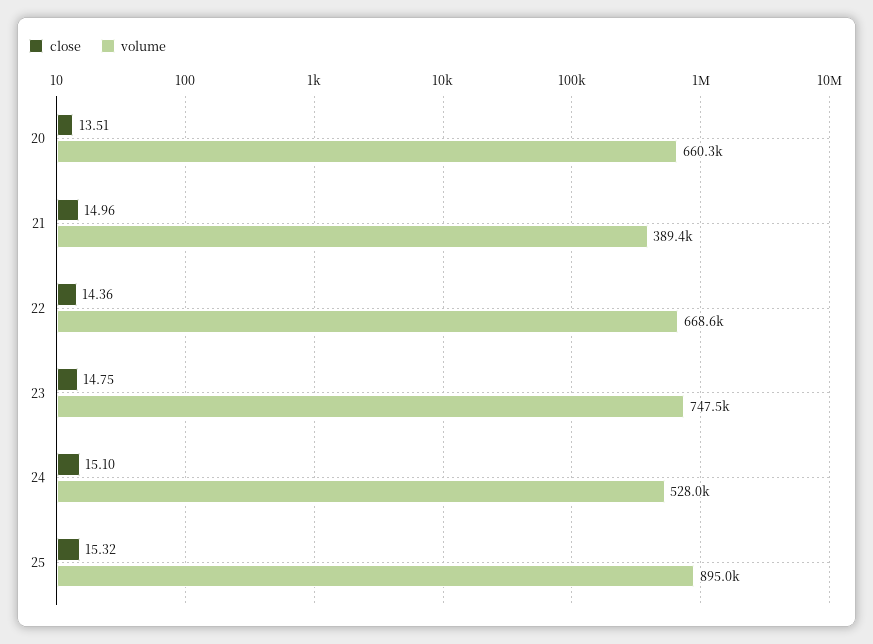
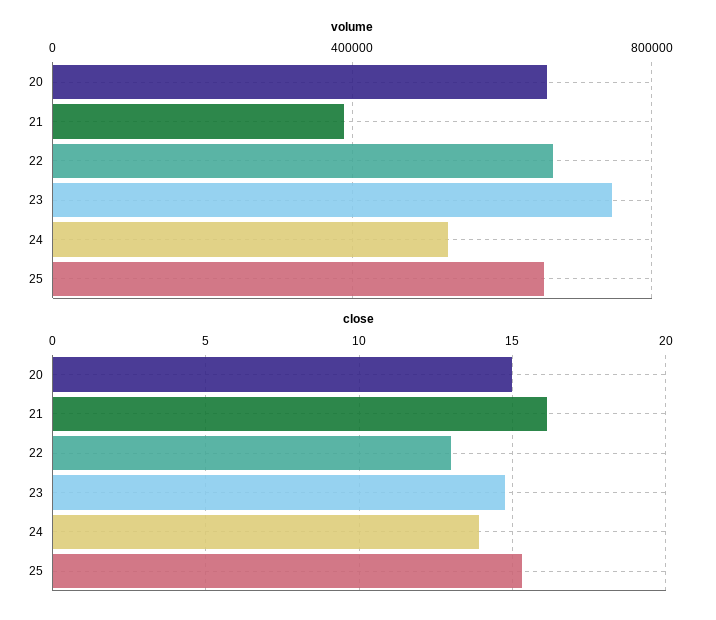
close, 20: 13.51 -> 15
close, 21: 14.96 -> 16
close, 22: 14.36 -> 13
close, 24: 15.1 -> 14
volume, 25: 895000 -> 650000

